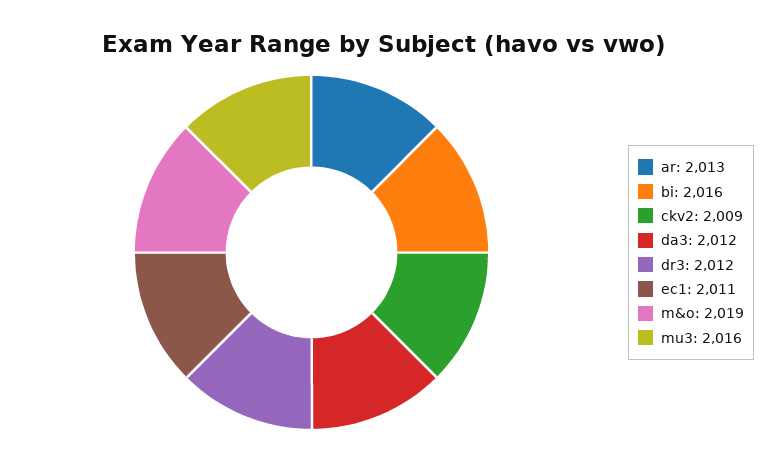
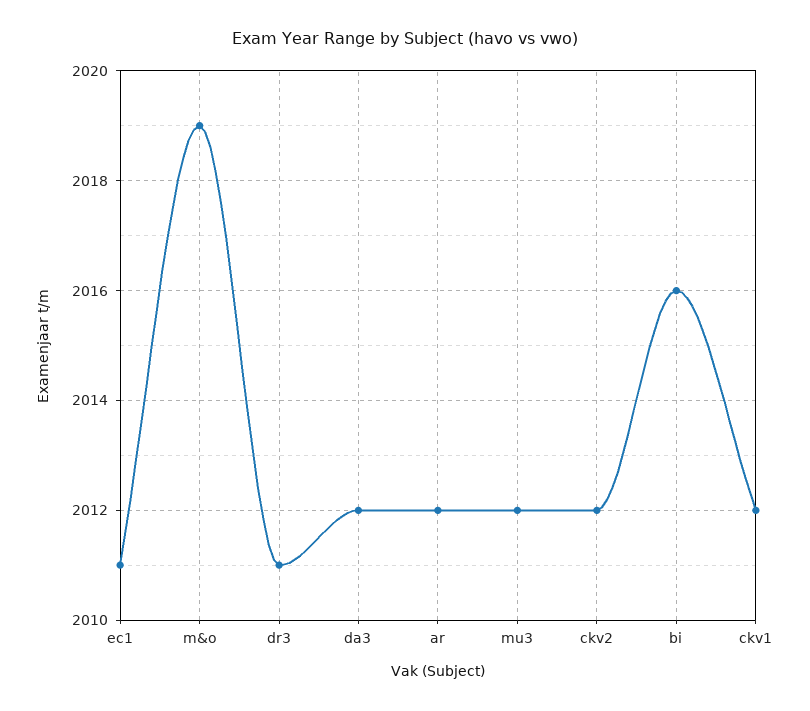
ar: 2013 -> 2012
ckv2: 2009 -> 2012
dr3: 2012 -> 2011
mu3: 2016 -> 2012
ckv1: none -> 2012

